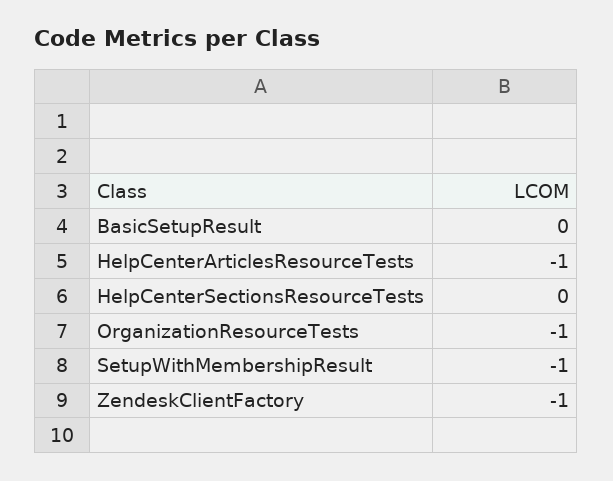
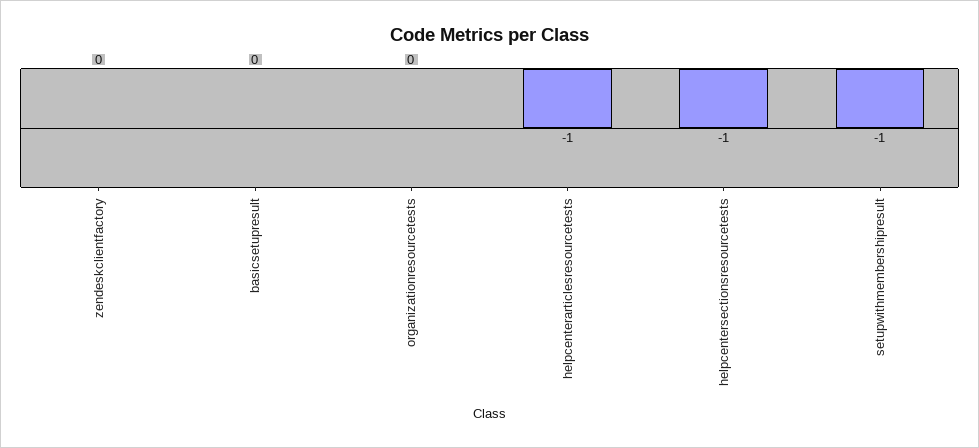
HelpCenterSectionsResourceTests: 0 -> -1
OrganizationResourceTests: -1 -> 0
ZendeskClientFactory: -1 -> 0

